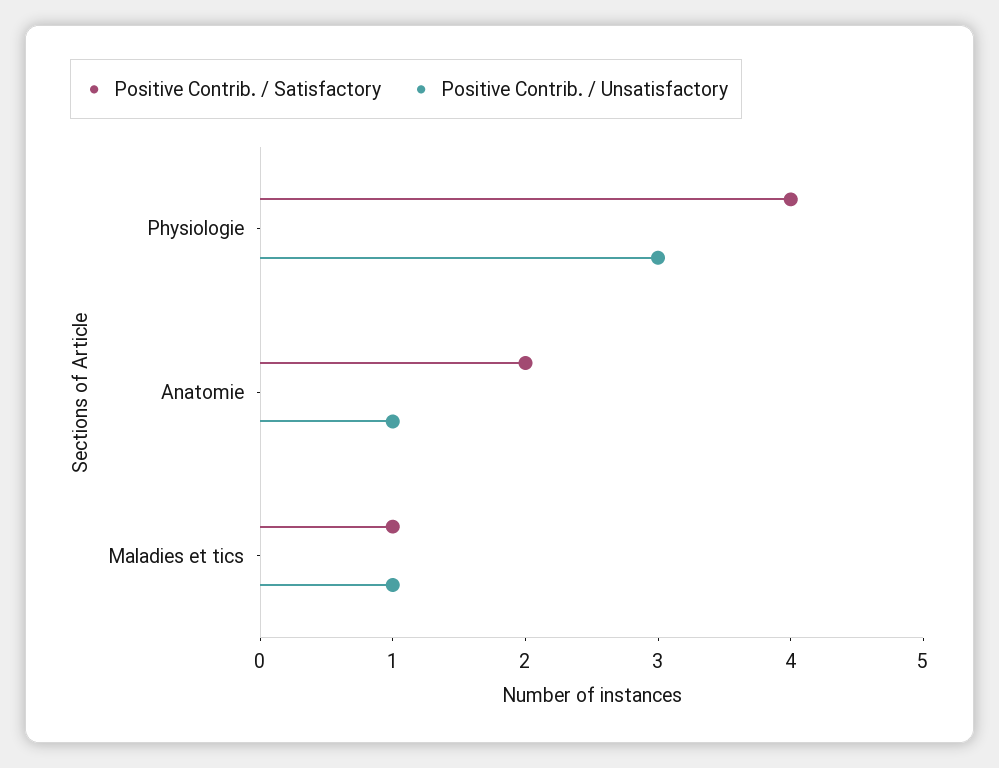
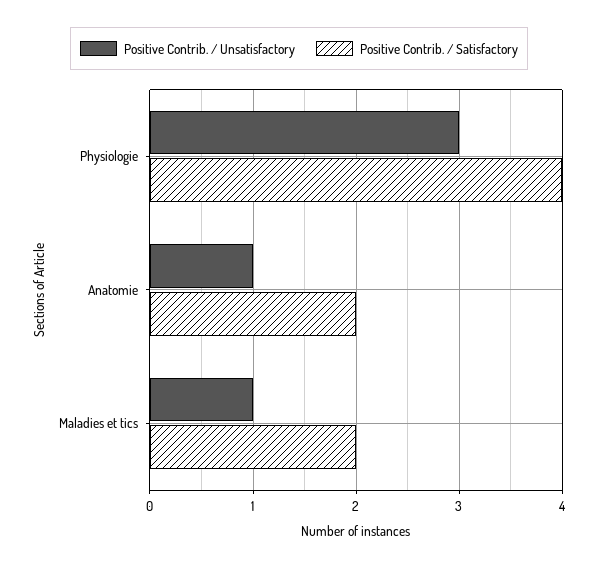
Positive Contrib. / Satisfactory, Maladies et tics: 1 -> 2

